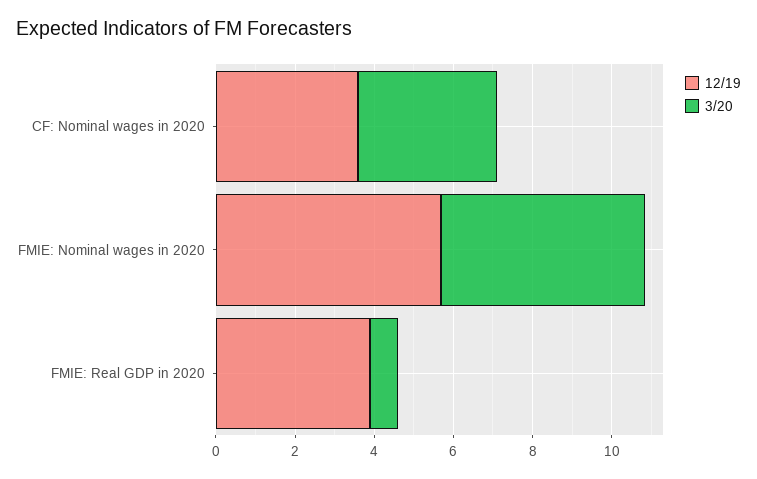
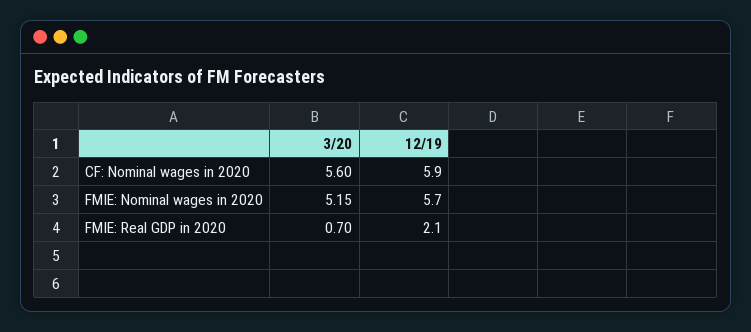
12/19, CF: Nominal wages in 2020: 3.5 -> 5.9
3/20, CF: Nominal wages in 2020: 3.5 -> 5.6
12/19, FMIE: Real GDP in 2020: 4 -> 2.1

